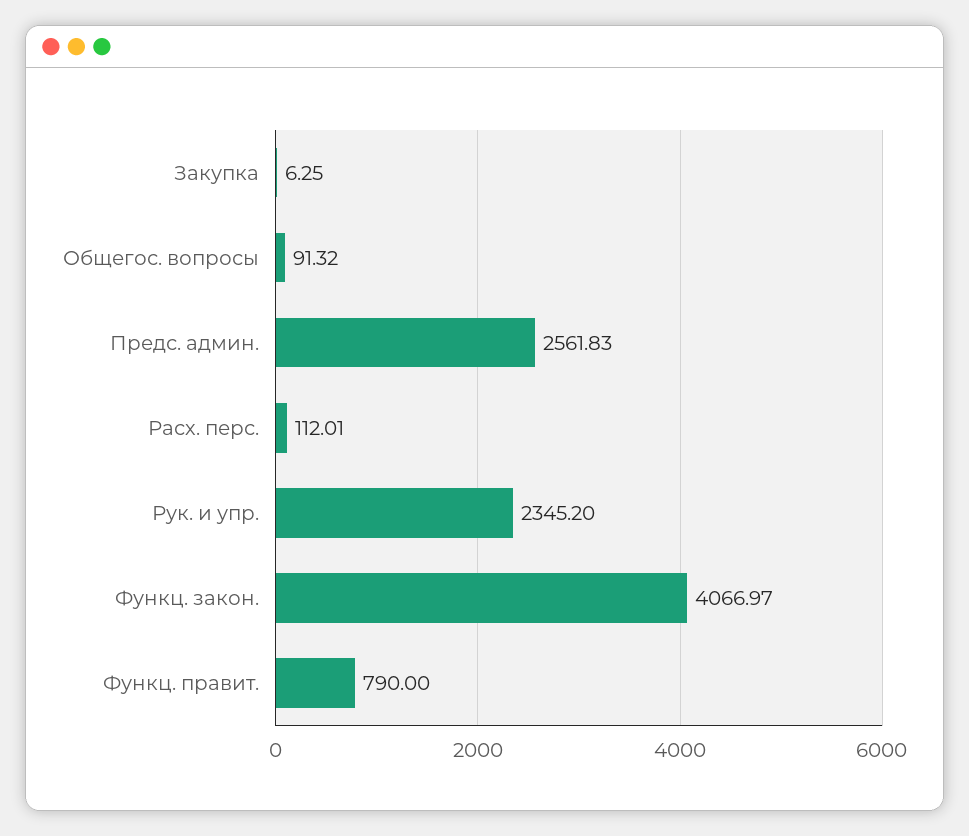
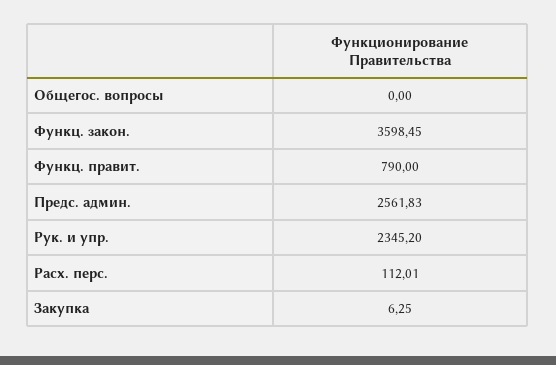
Общегос. вопросы: 91.32 -> 0
Функц. закон.: 4066.97 -> 3598.45

